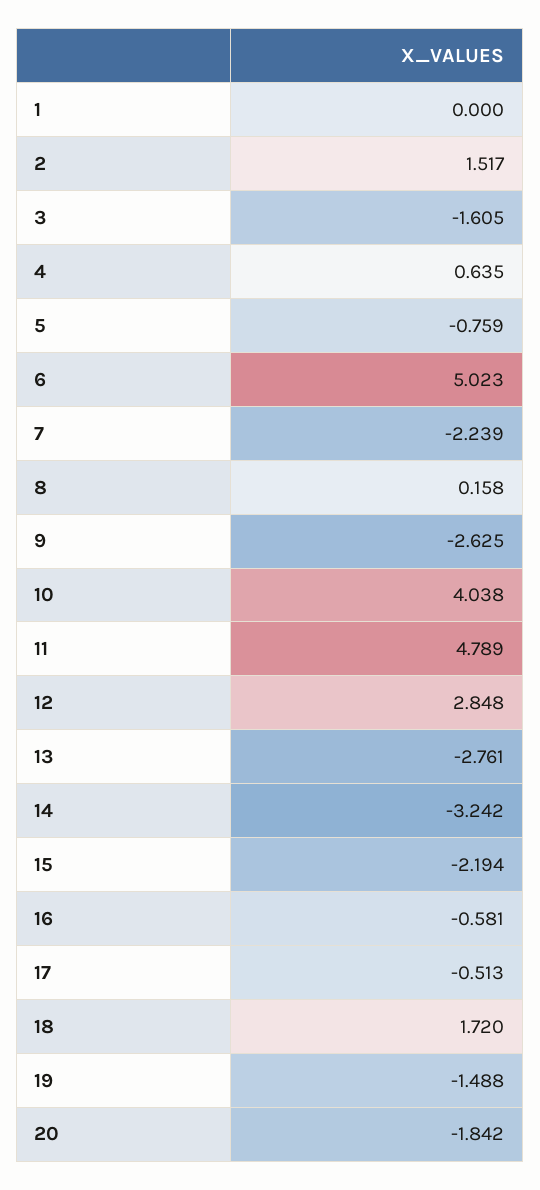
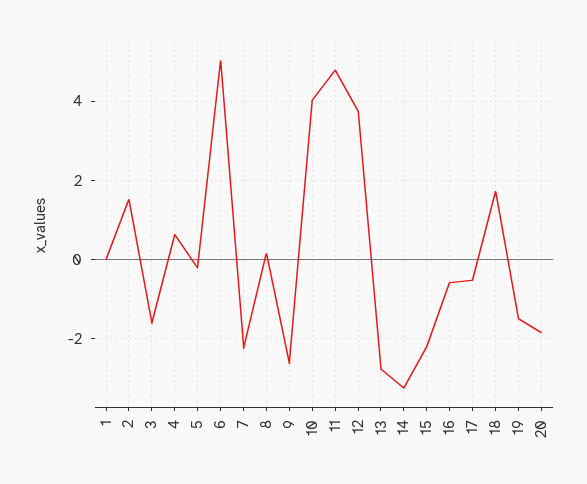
5: -0.759 -> -0.2
12: 2.848 -> 3.8

